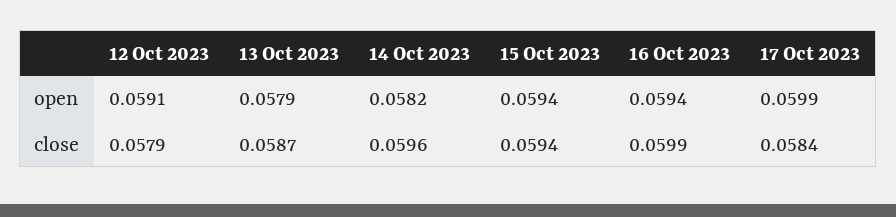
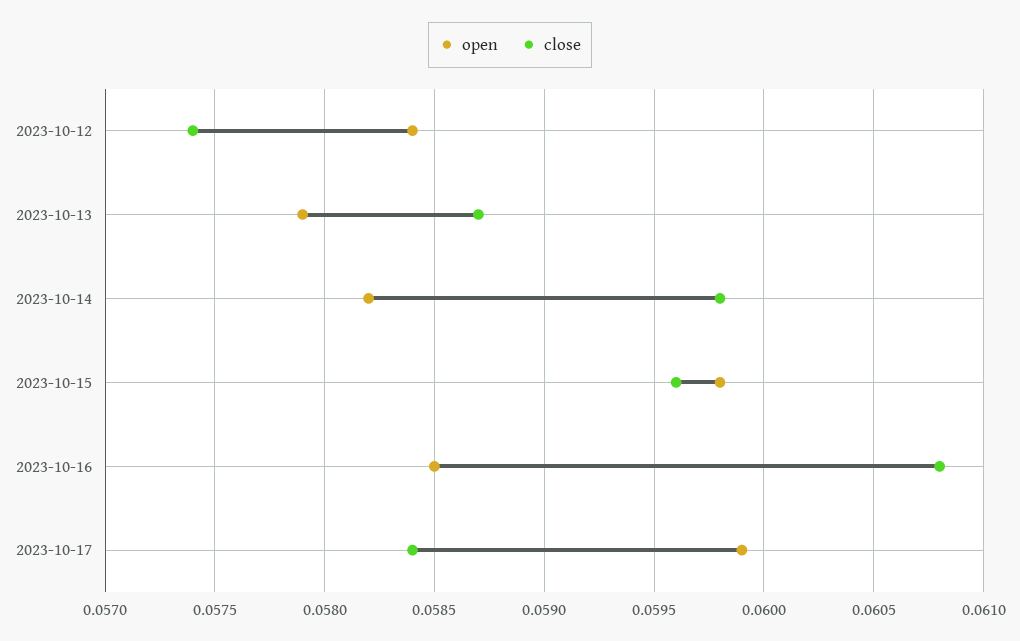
open, 12 Oct 2023: 0.0591 -> 0.0584
open, 15 Oct 2023: 0.0594 -> 0.0598
open, 16 Oct 2023: 0.0594 -> 0.0585
close, 12 Oct 2023: 0.0579 -> 0.0574
close, 14 Oct 2023: 0.0596 -> 0.0598
close, 15 Oct 2023: 0.0594 -> 0.0596
close, 16 Oct 2023: 0.0599 -> 0.0608

